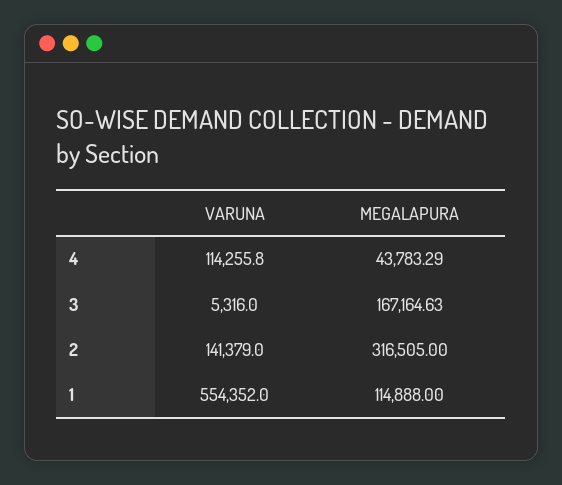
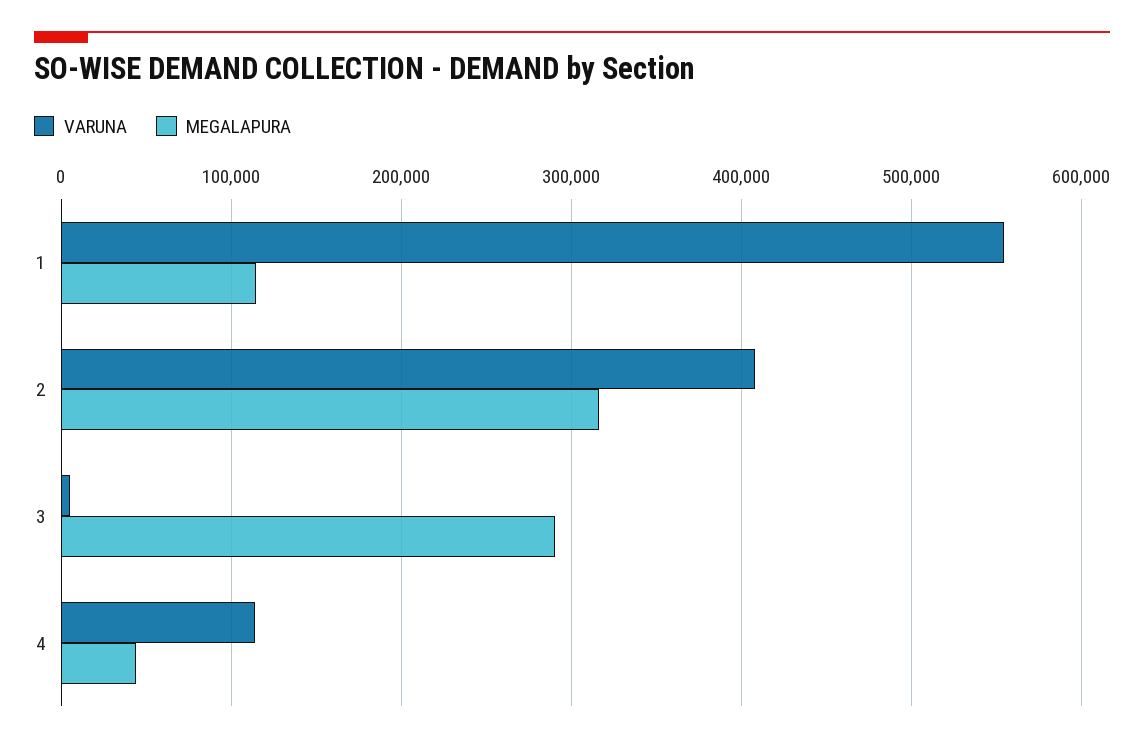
MEGALAPURA, 3: 167164.63 -> 290000
VARUNA, 2: 141379 -> 410000

